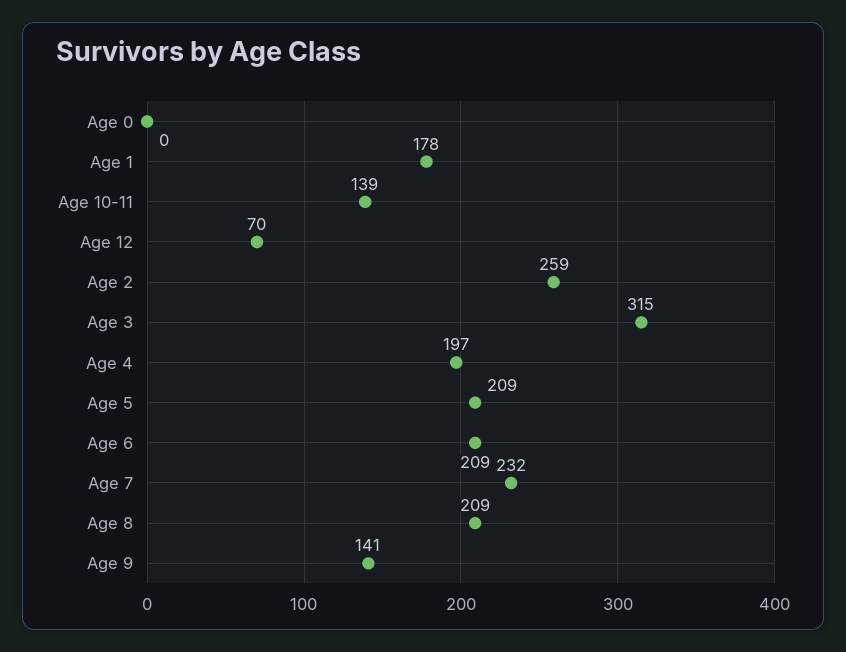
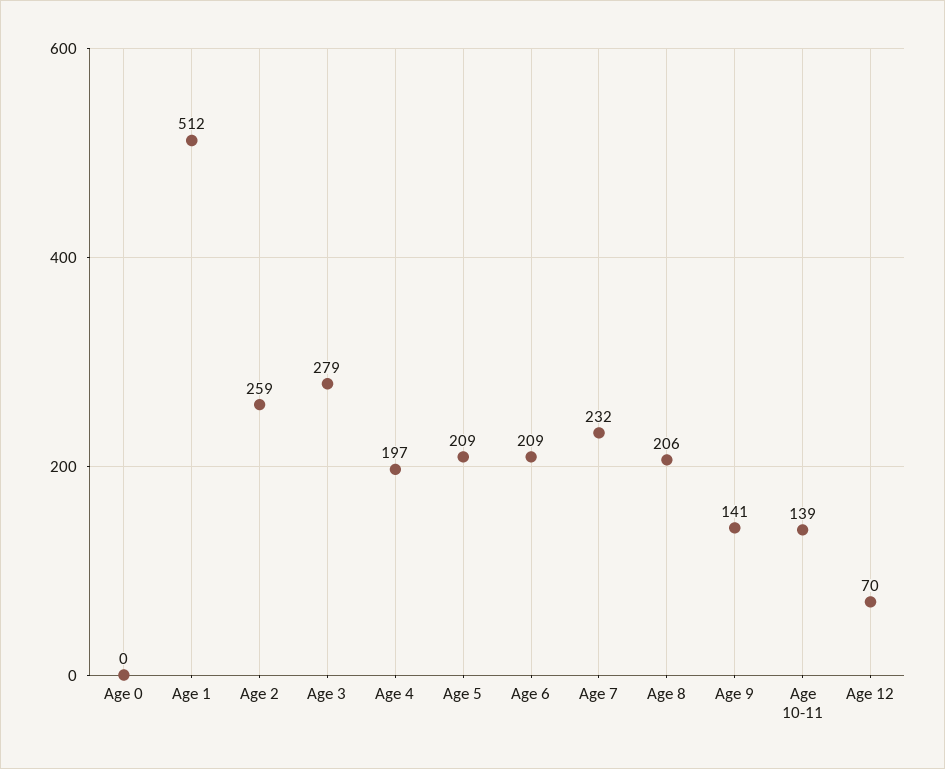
Age 1: 178 -> 512
Age 3: 315 -> 279
Age 8: 209 -> 206

